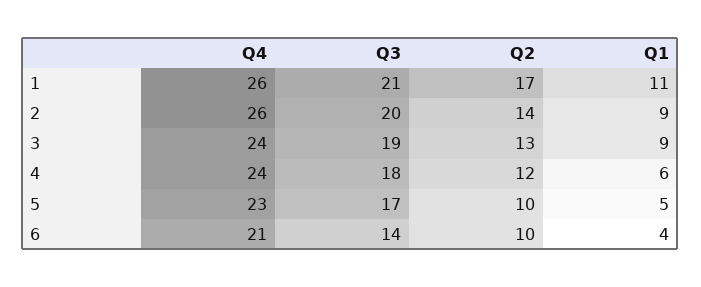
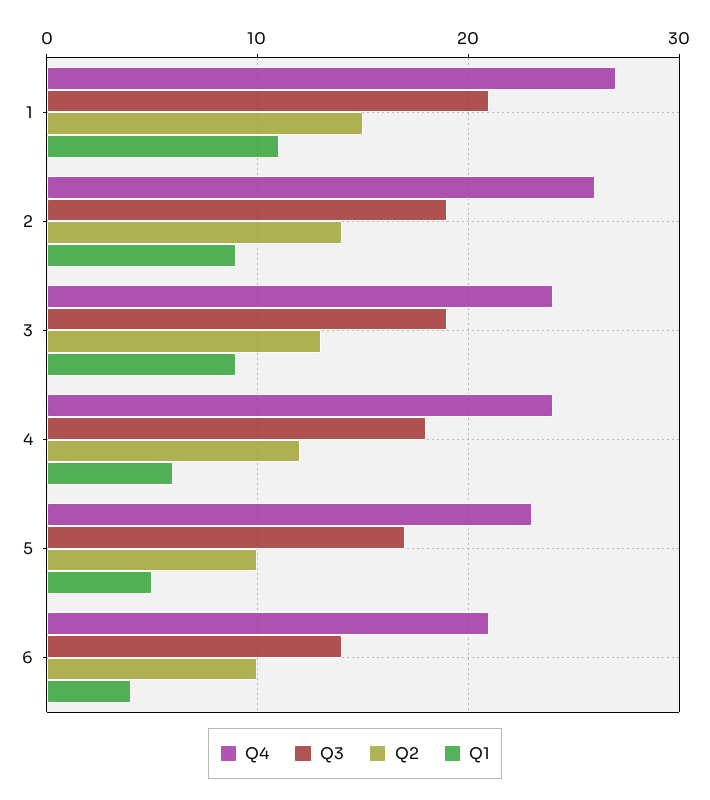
Q4, 1: 26 -> 27
Q2, 1: 17 -> 15
Q3, 2: 20 -> 19

